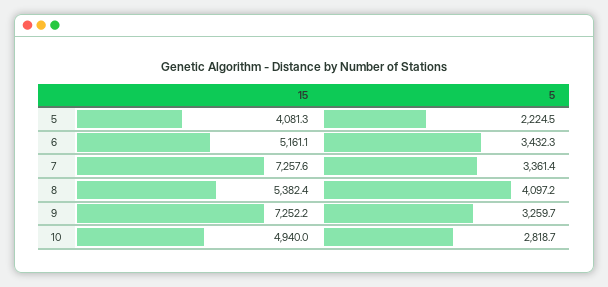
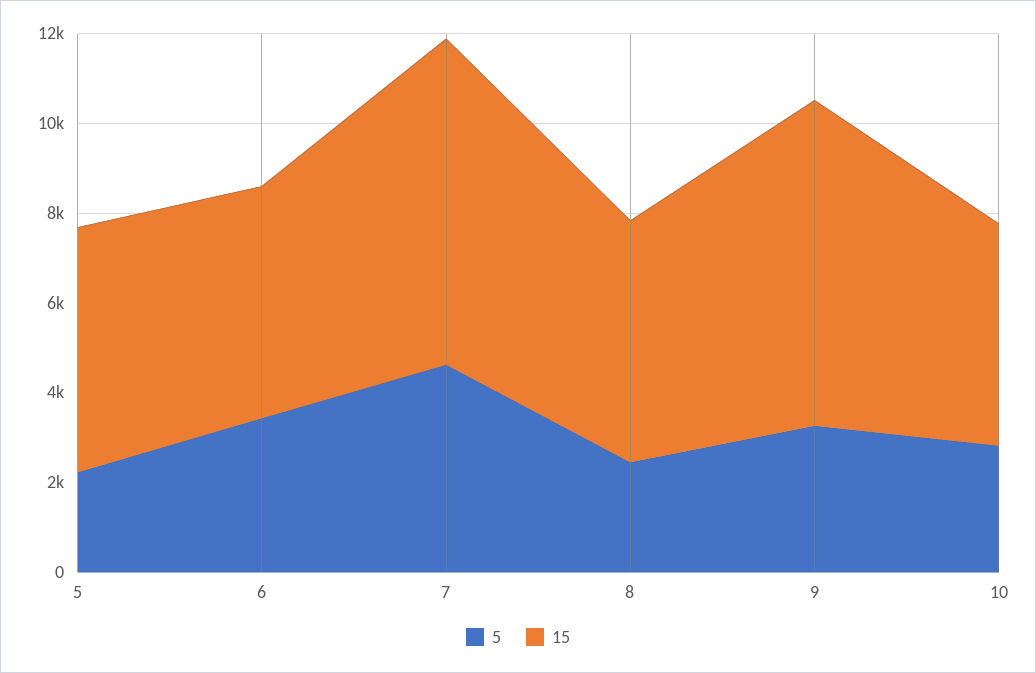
15, 5: 4081.3 -> 5500
5, 7: 3361.4 -> 4500
5, 8: 4097.2 -> 2500

